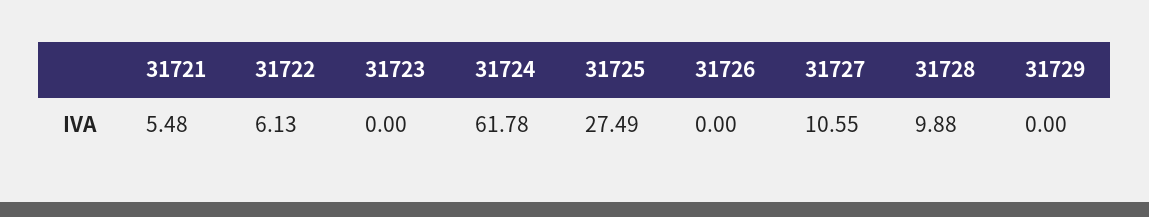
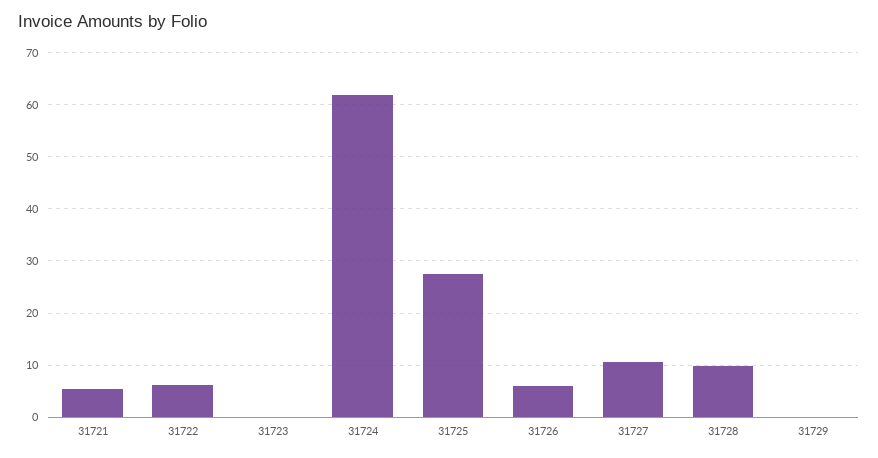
31726: 0 -> 6

